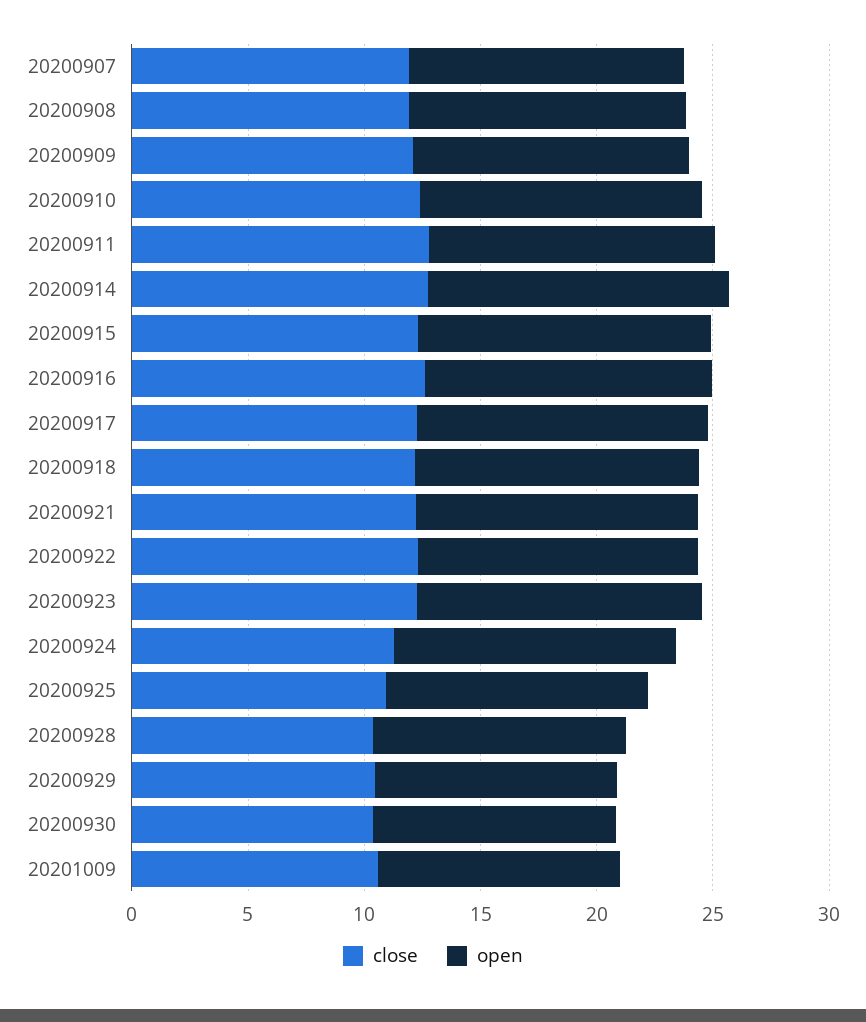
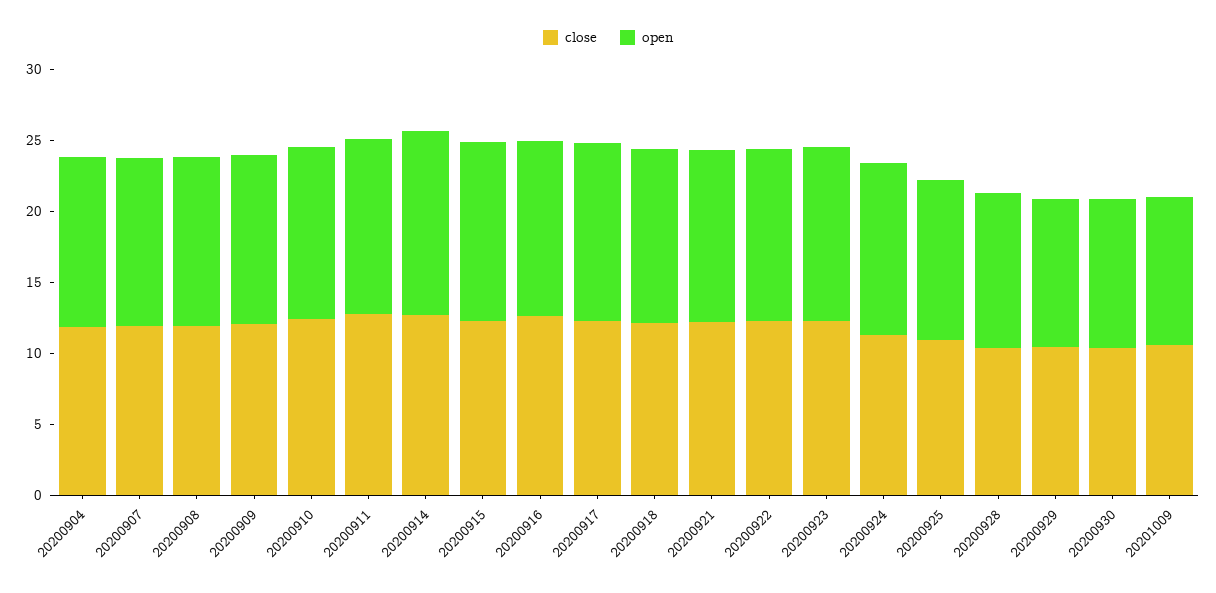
close, 20200904: none -> 12
open, 20200904: none -> 12

